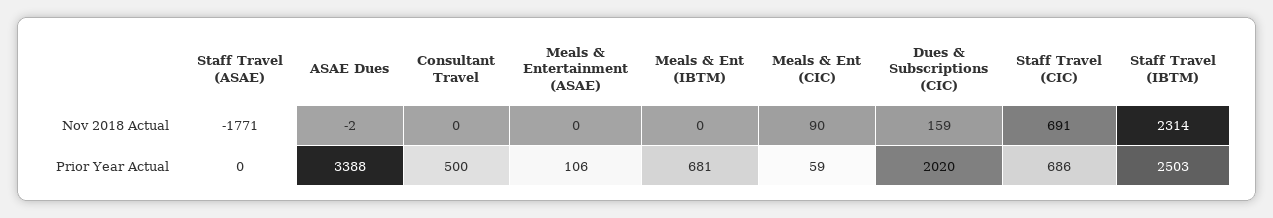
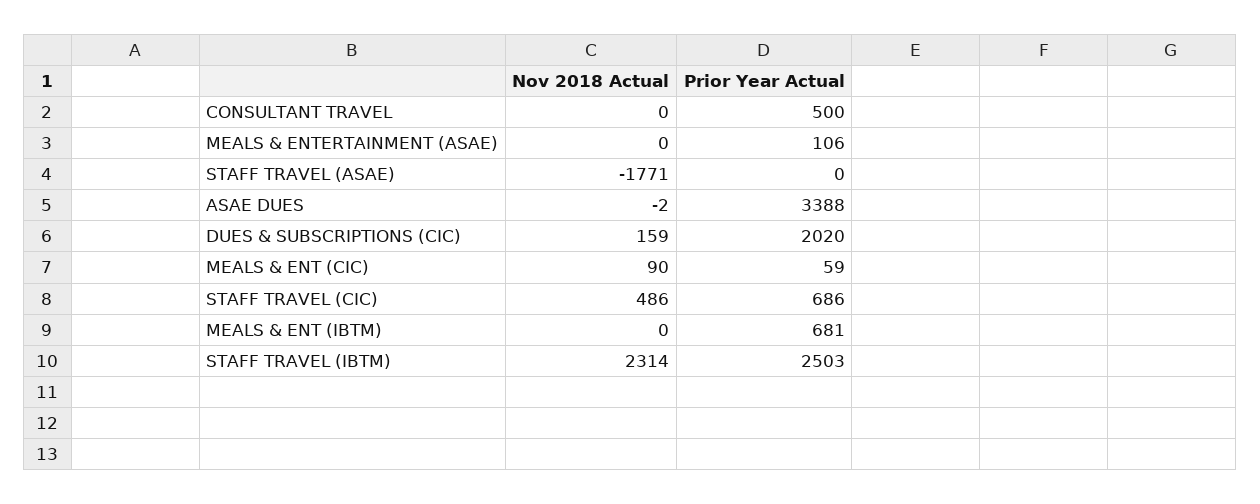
Staff Travel (CIC), Nov 2018 Actual: 691 -> 486

